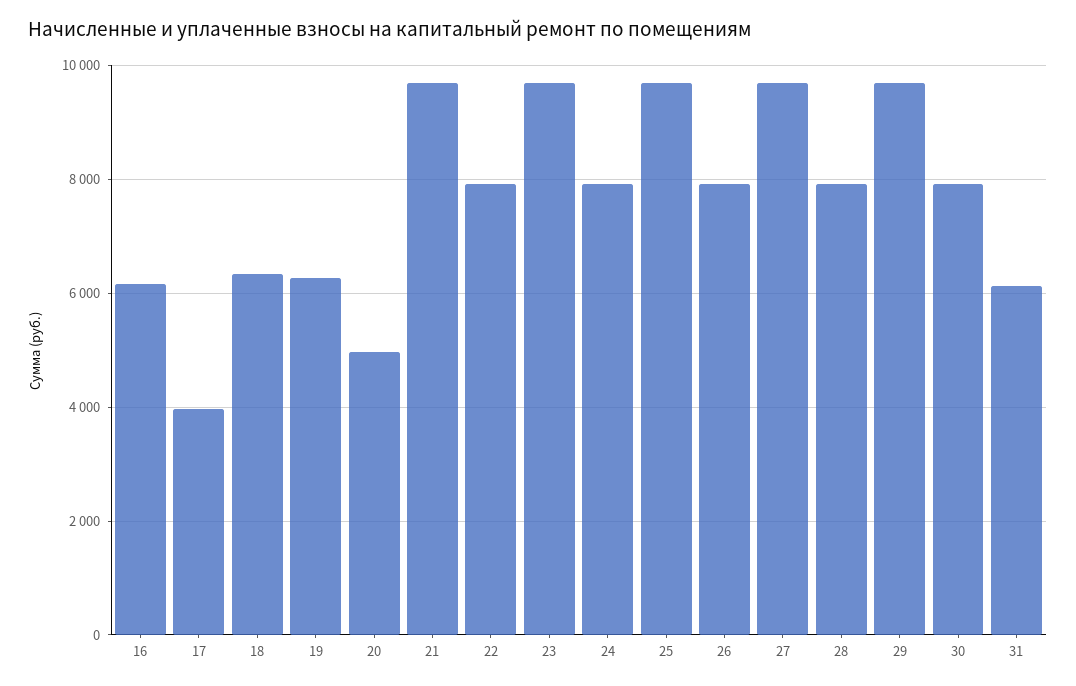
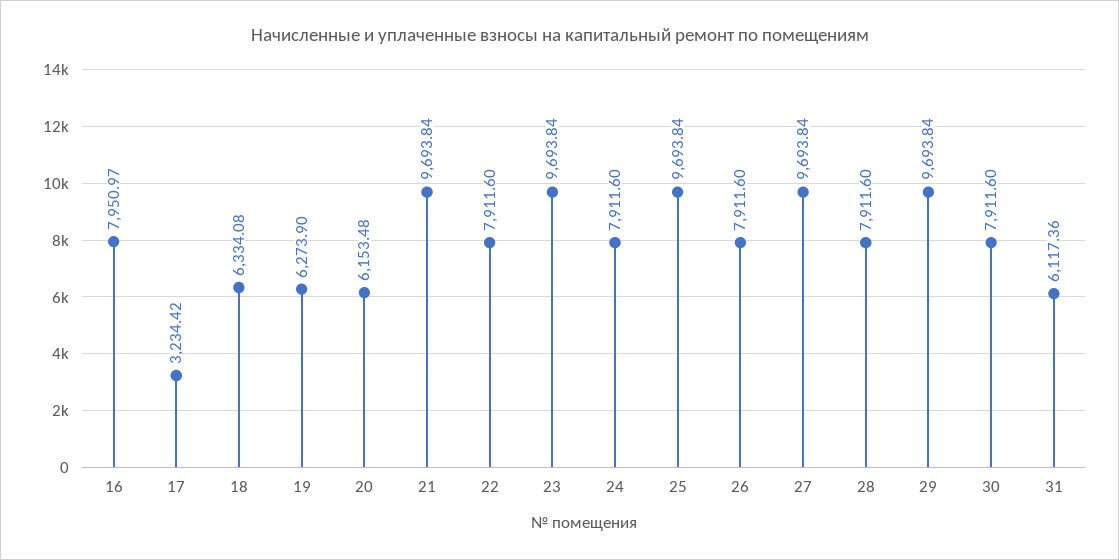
16: 6200 -> 7950.97
17: 4000 -> 3234.42
20: 5000 -> 6153.48

